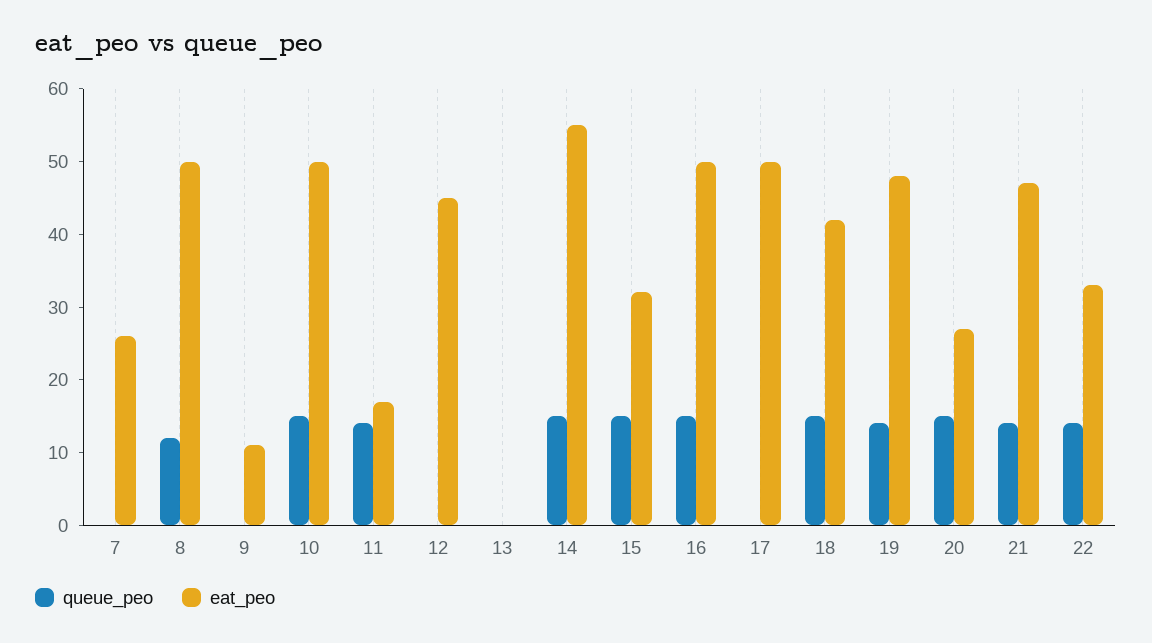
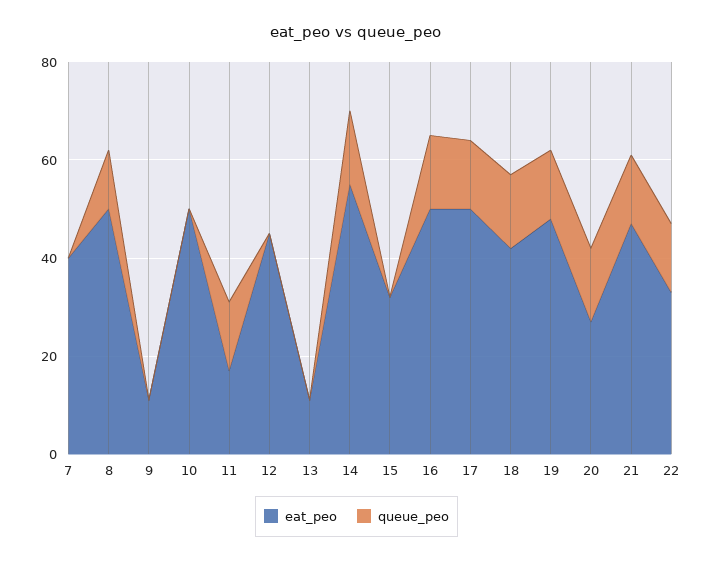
eat_peo, 7: 25 -> 40
queue_peo, 10: 15 -> 0
eat_peo, 13: 0 -> 10
queue_peo, 15: 15 -> 0
queue_peo, 17: 0 -> 15

